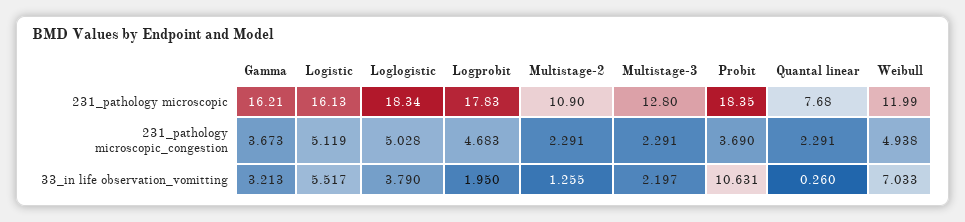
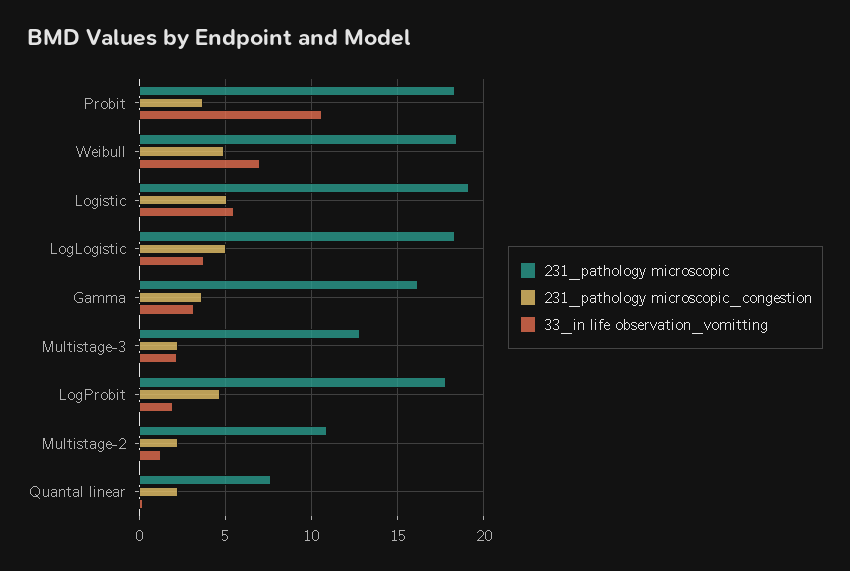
231_pathology microscopic, Logistic: 16.13 -> 19
231_pathology microscopic, Weibull: 11.99 -> 18.5

